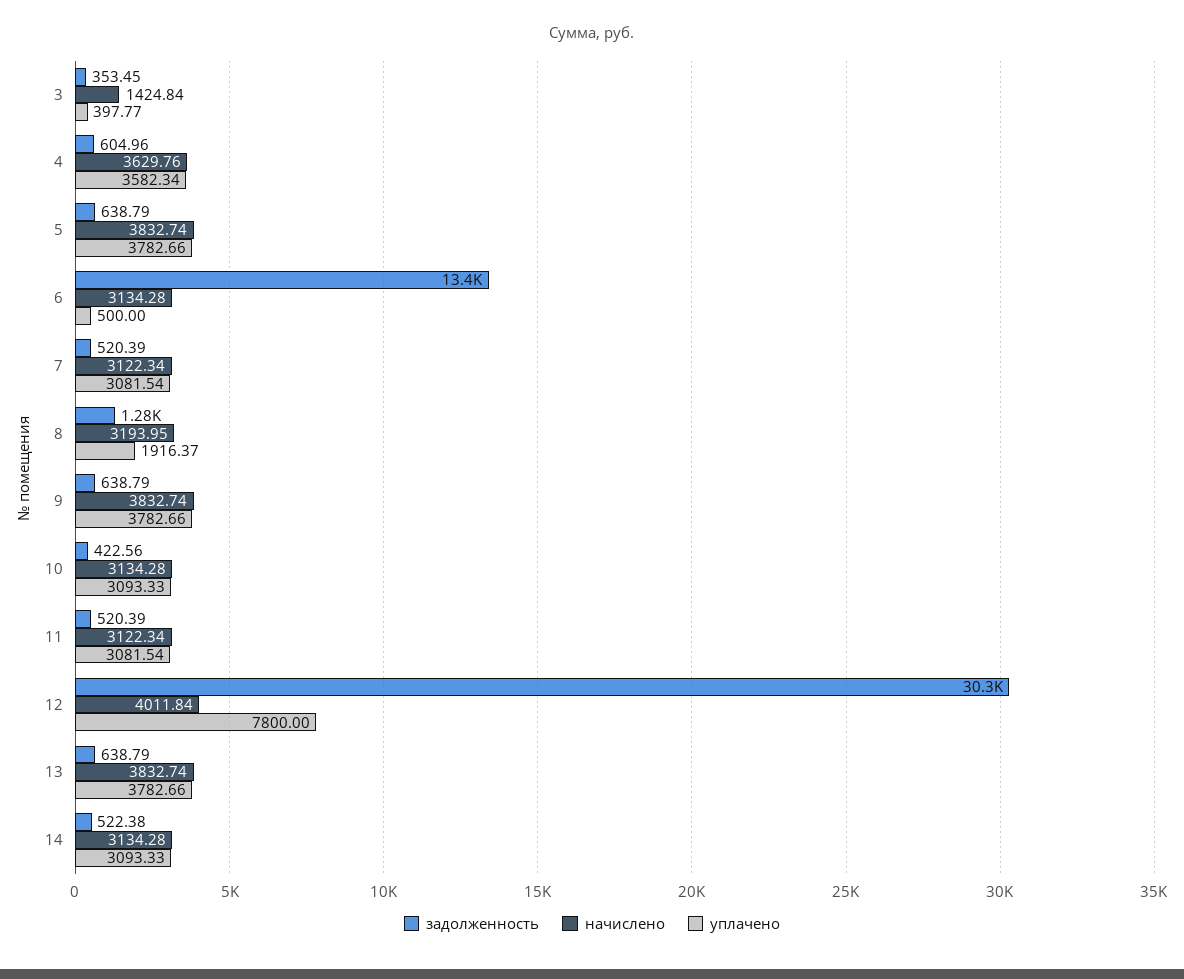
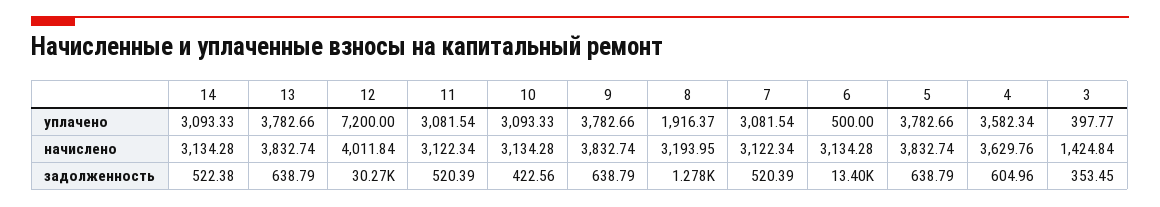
уплачено, 12: 7800 -> 7200

